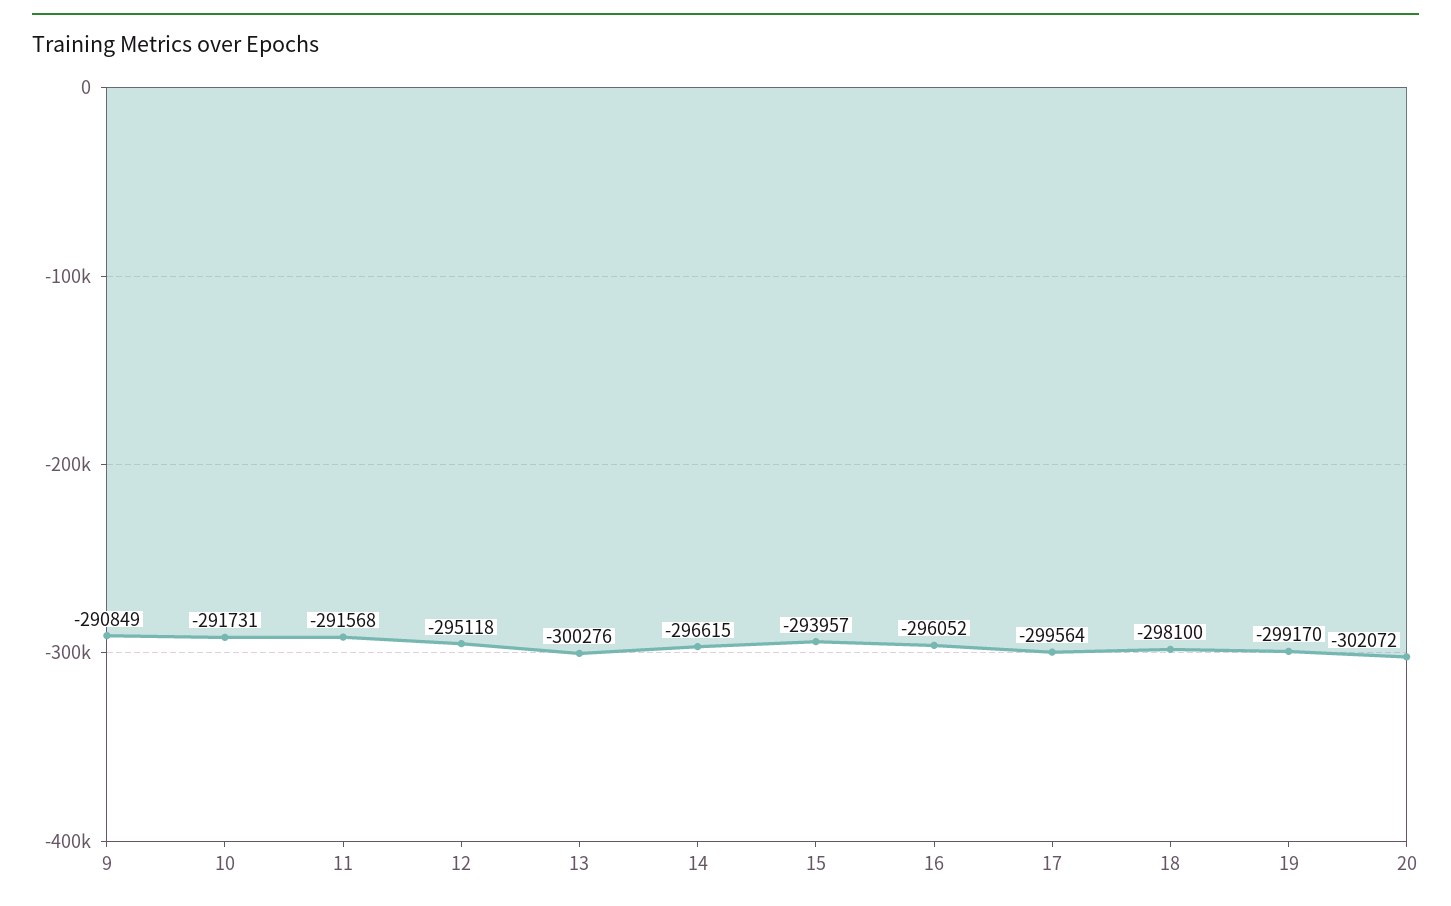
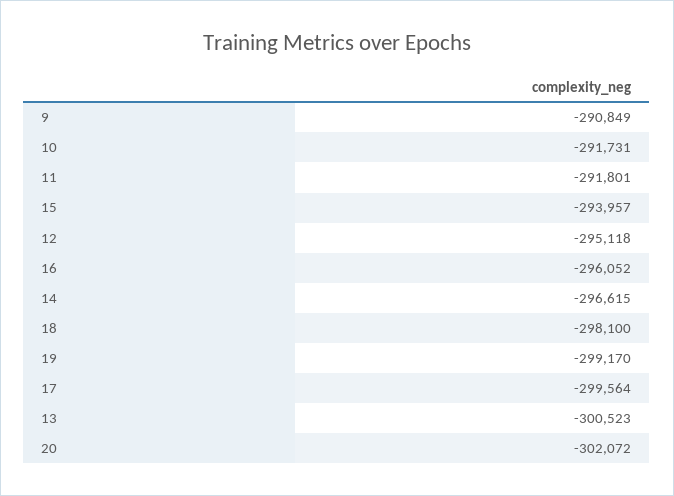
11: -291568 -> -291801
13: -300276 -> -300523

